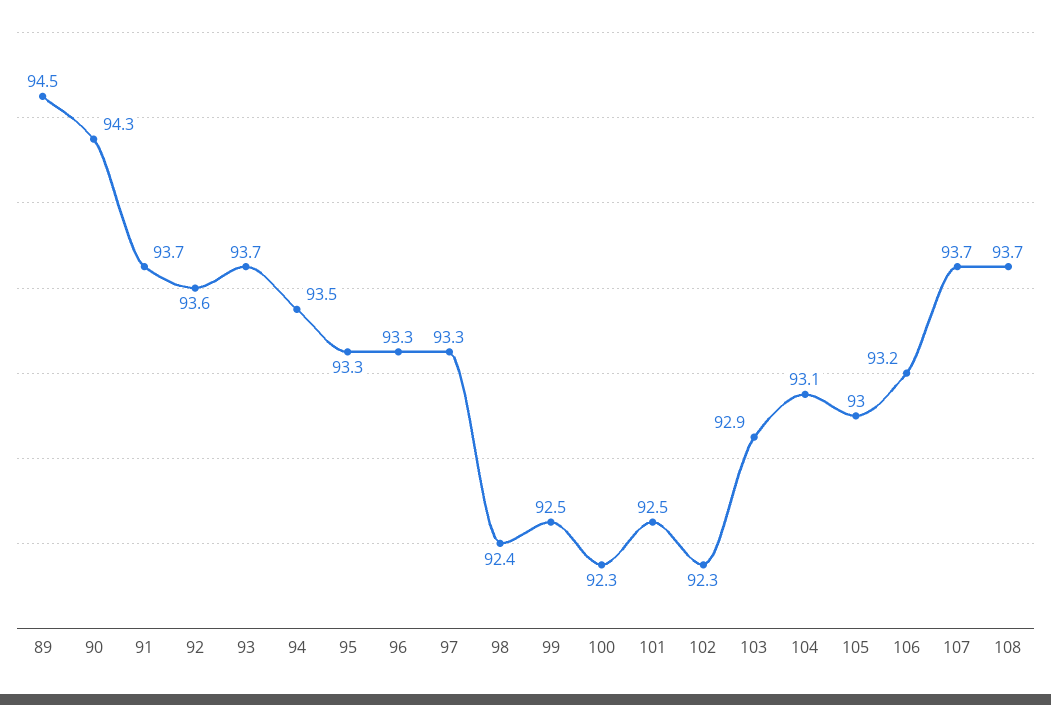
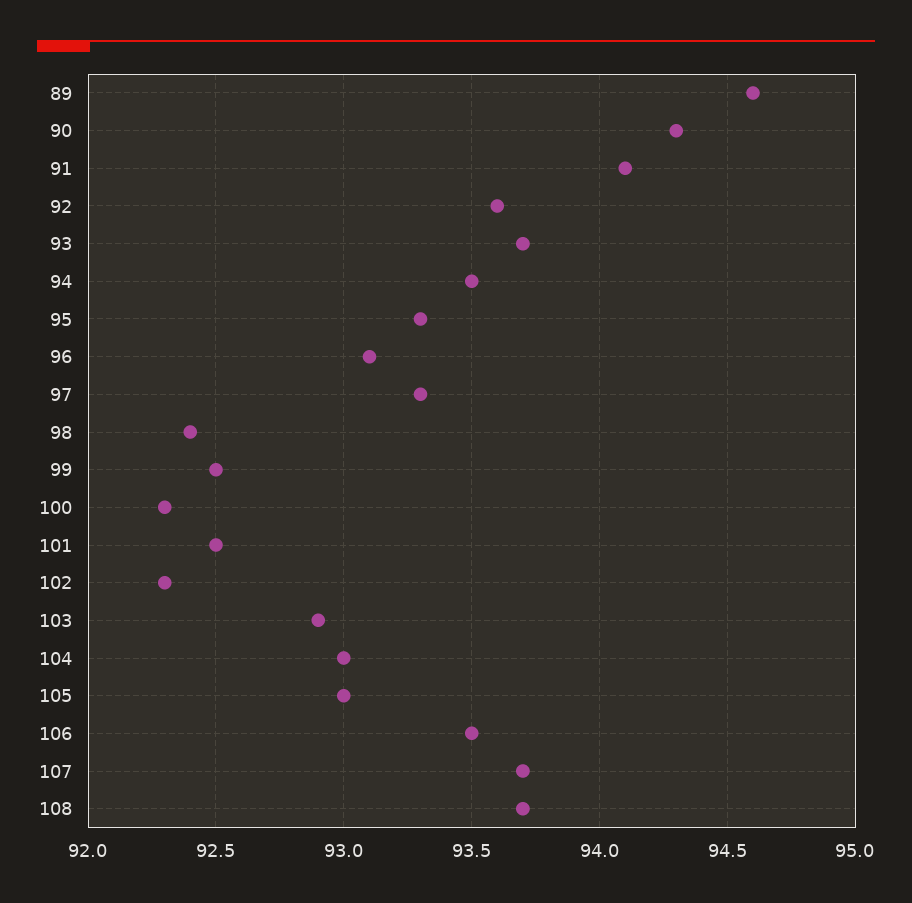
89: 94.5 -> 94.6
91: 93.7 -> 94.1
96: 93.3 -> 93.1
104: 93.1 -> 93
106: 93.2 -> 93.5

